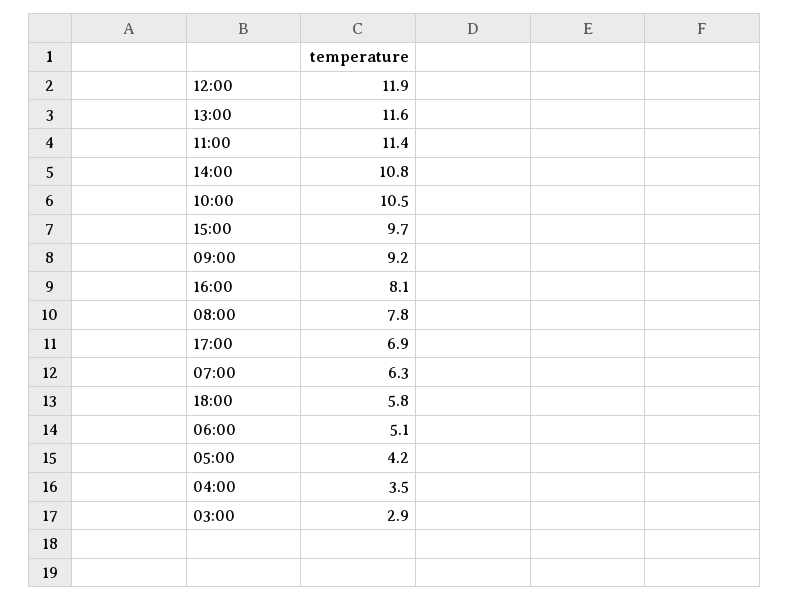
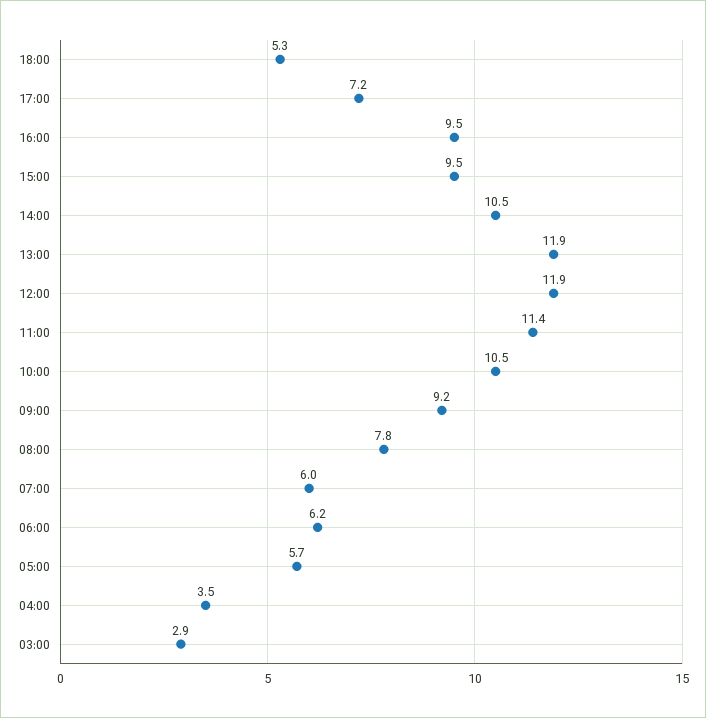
13:00: 11.6 -> 11.9
14:00: 10.8 -> 10.5
15:00: 9.7 -> 9.5
16:00: 8.1 -> 9.5
17:00: 6.9 -> 7.2
07:00: 6.3 -> 6
18:00: 5.8 -> 5.3
06:00: 5.1 -> 6.2
05:00: 4.2 -> 5.7

